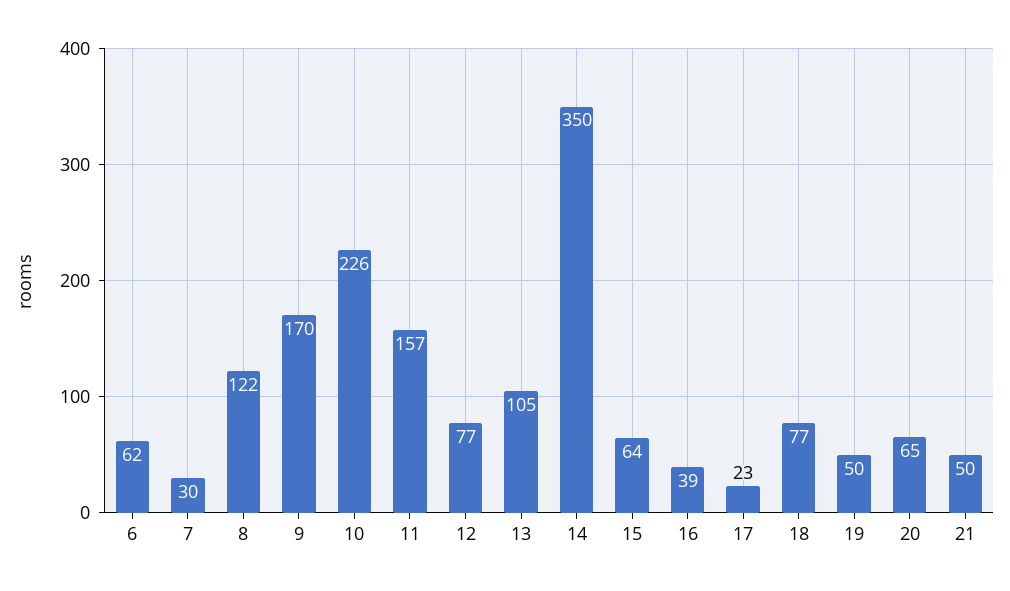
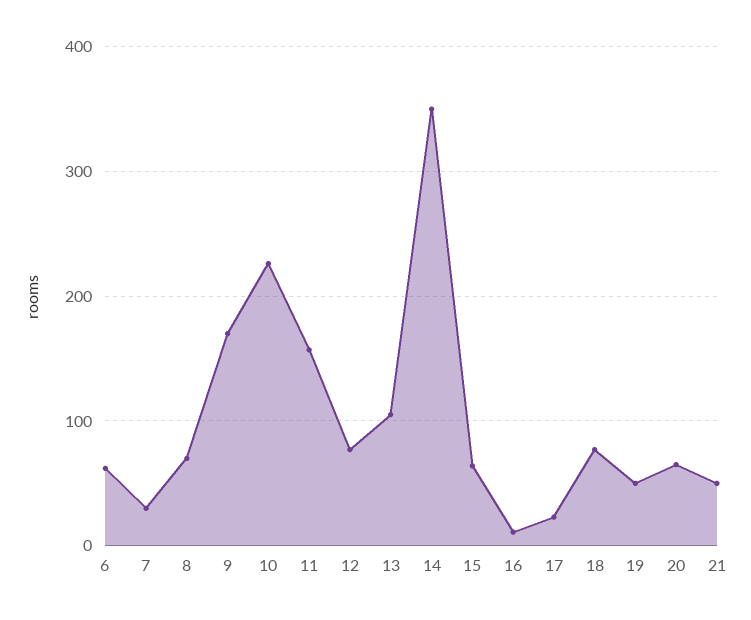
8: 122 -> 70
16: 39 -> 10

